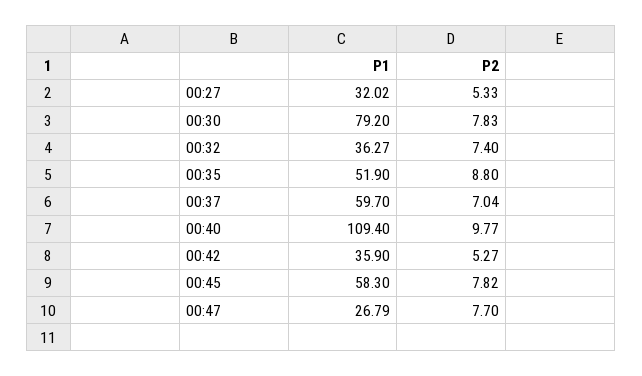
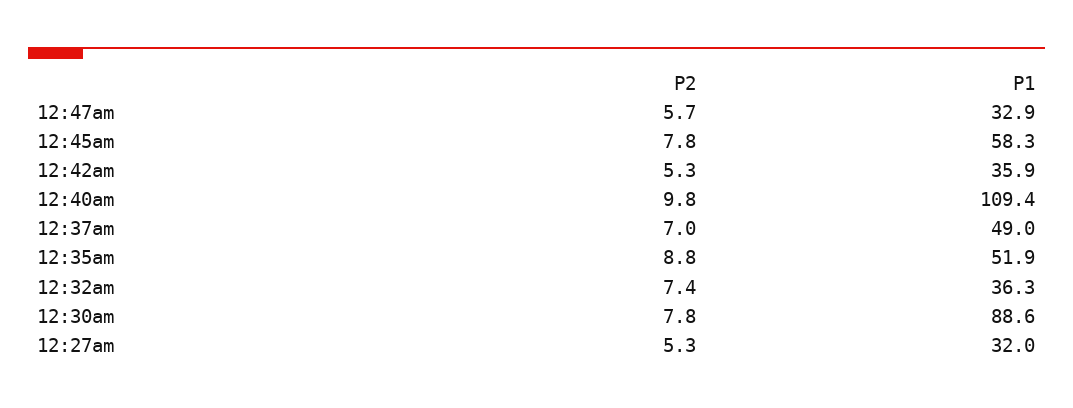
P1, 00:30: 79.2 -> 88.6
P1, 00:37: 59.7 -> 49
P1, 00:47: 26.79 -> 32.9
P2, 00:47: 7.7 -> 5.7

